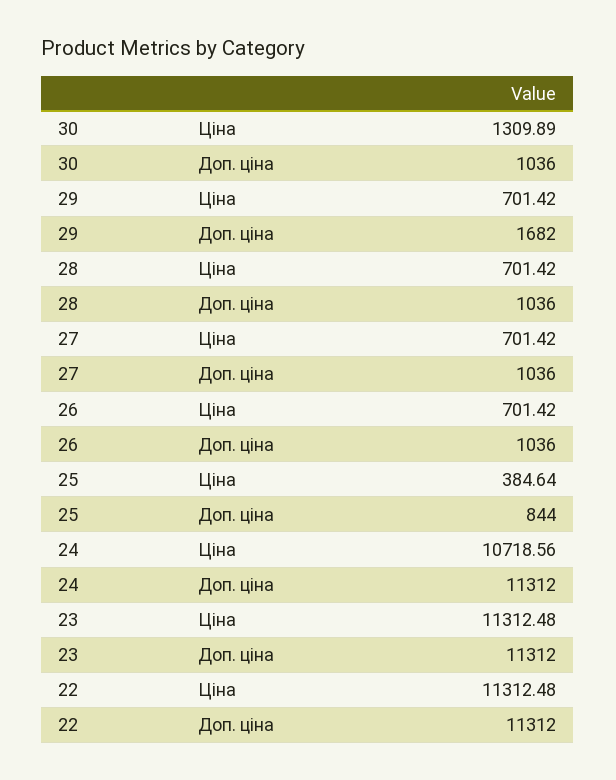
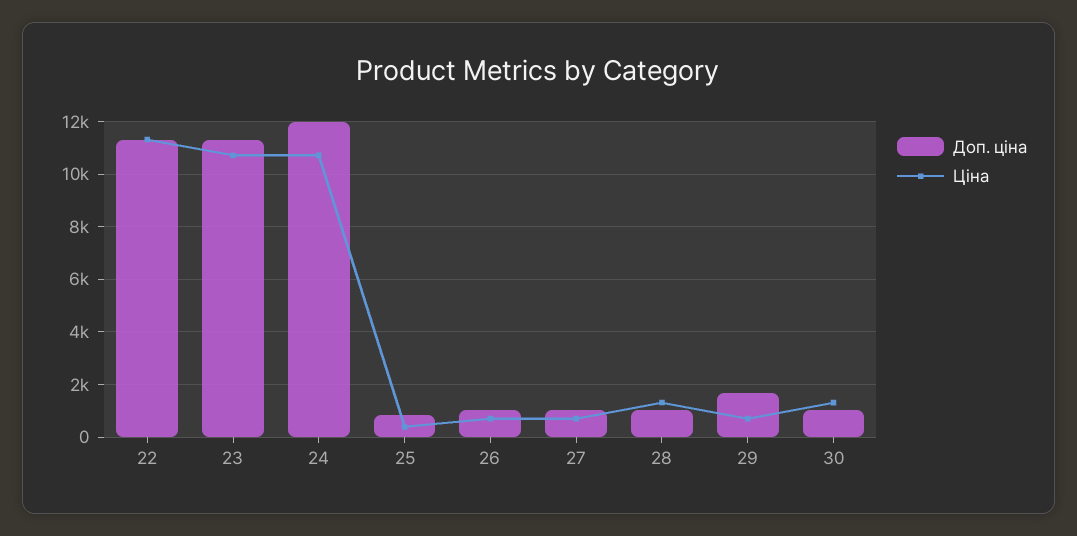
Ціна, 28: 701.42 -> 1250
Доп. ціна, 24: 11312 -> 12000
Ціна, 23: 11312.48 -> 10750

